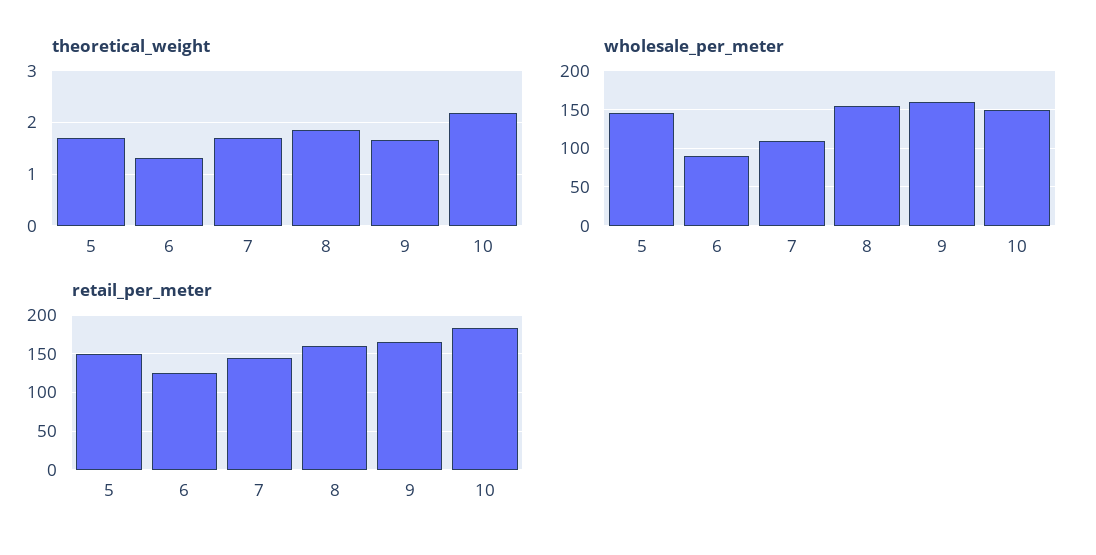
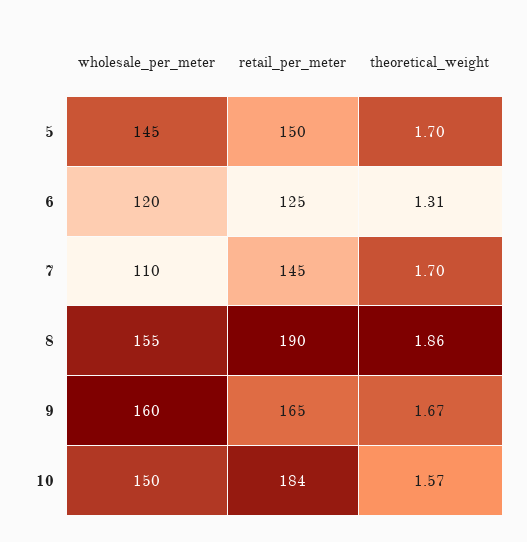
theoretical_weight, 10: 2.2 -> 1.57
wholesale_per_meter, 6: 90 -> 120
retail_per_meter, 8: 160 -> 190

